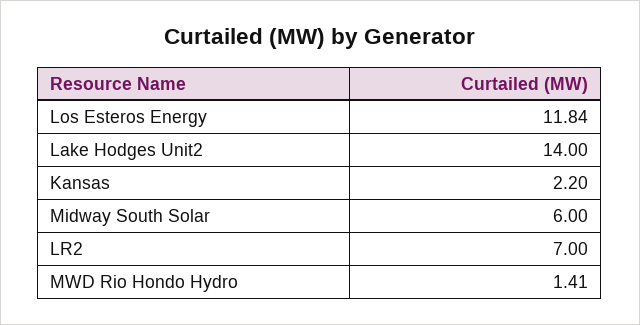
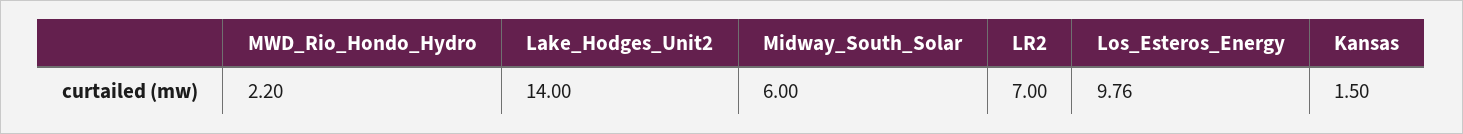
Los Esteros Energy: 11.84 -> 9.76
Kansas: 2.2 -> 1.5
MWD Rio Hondo Hydro: 1.41 -> 2.2

